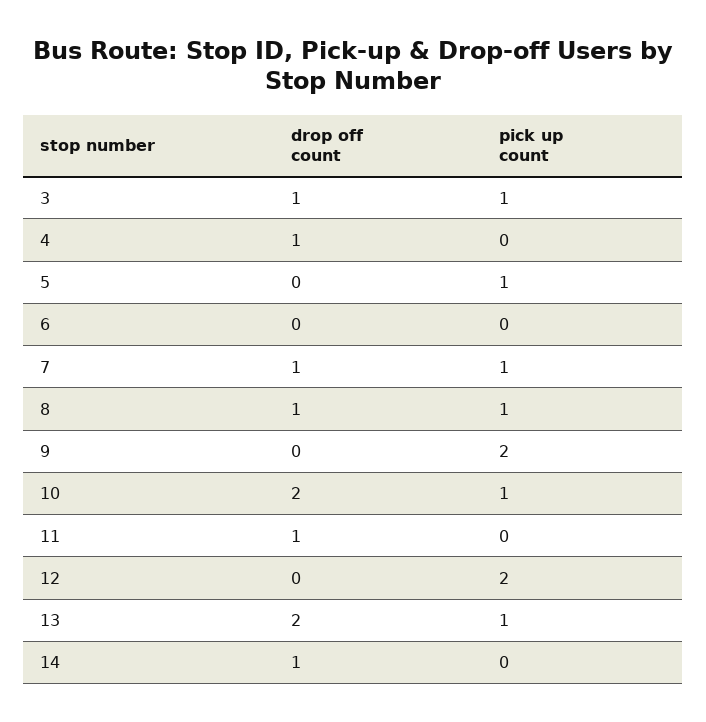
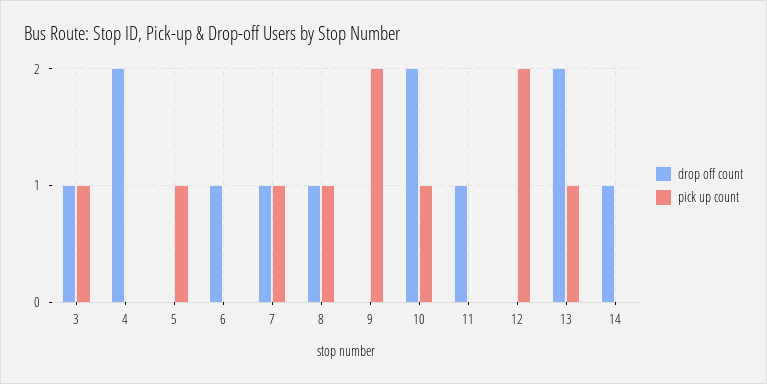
drop off count, 4: 1 -> 2
drop off count, 6: 0 -> 1

